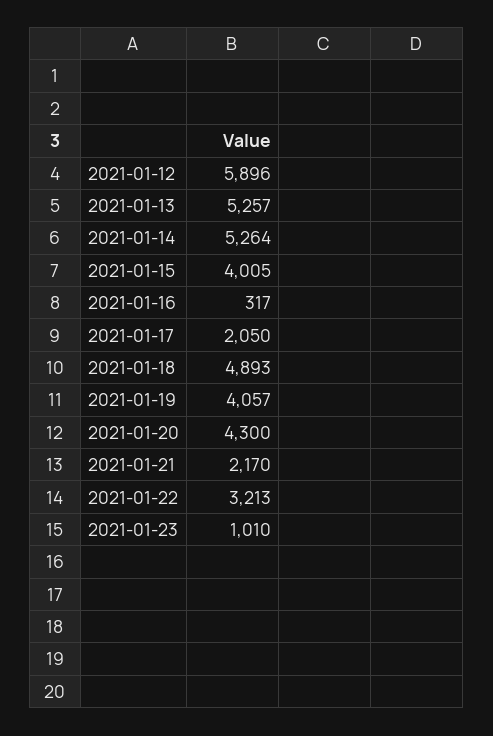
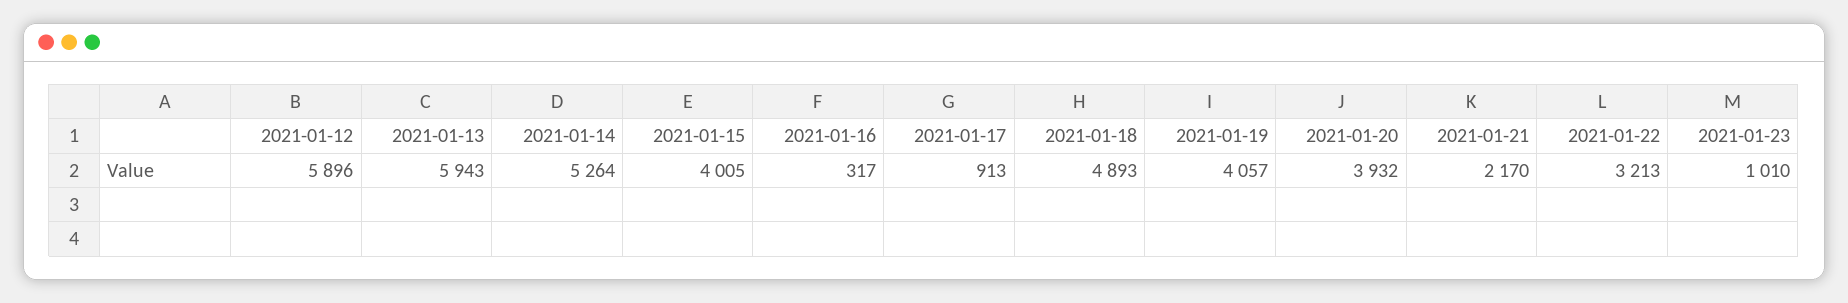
2021-01-13: 5257 -> 5943
2021-01-17: 2050 -> 913
2021-01-20: 4300 -> 3932

